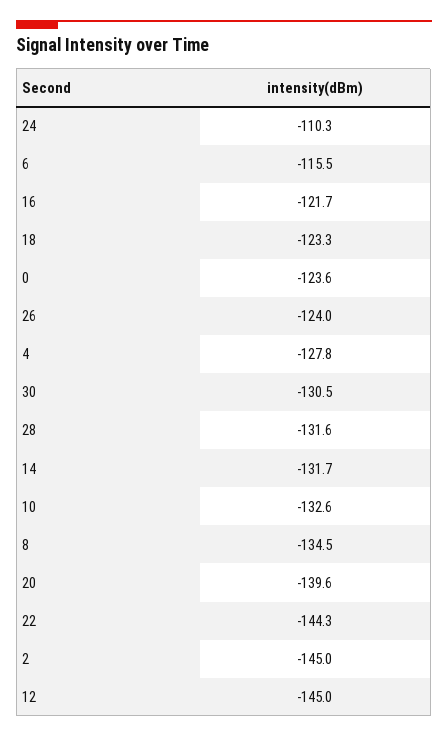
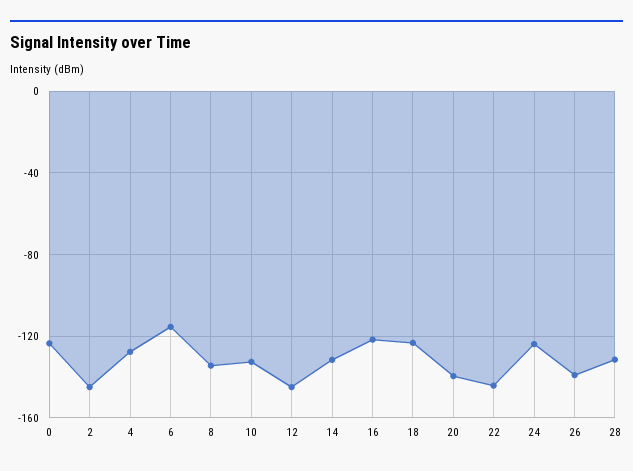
24: -110.3 -> -125
26: -124 -> -140
30: -130.5 -> none

